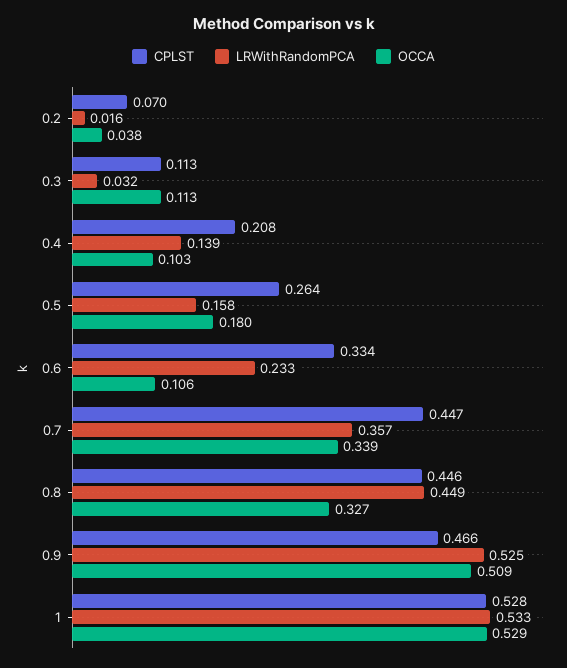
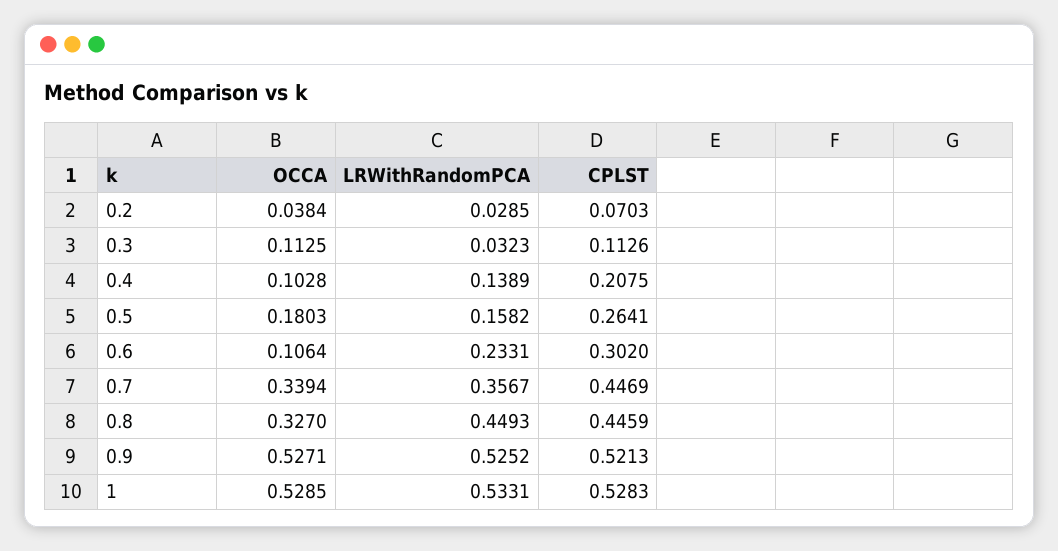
LRWithRandomPCA, 0.2: 0.016 -> 0.0285
CPLST, 0.6: 0.334 -> 0.302
CPLST, 0.9: 0.466 -> 0.5213
OCCA, 0.9: 0.509 -> 0.5271

